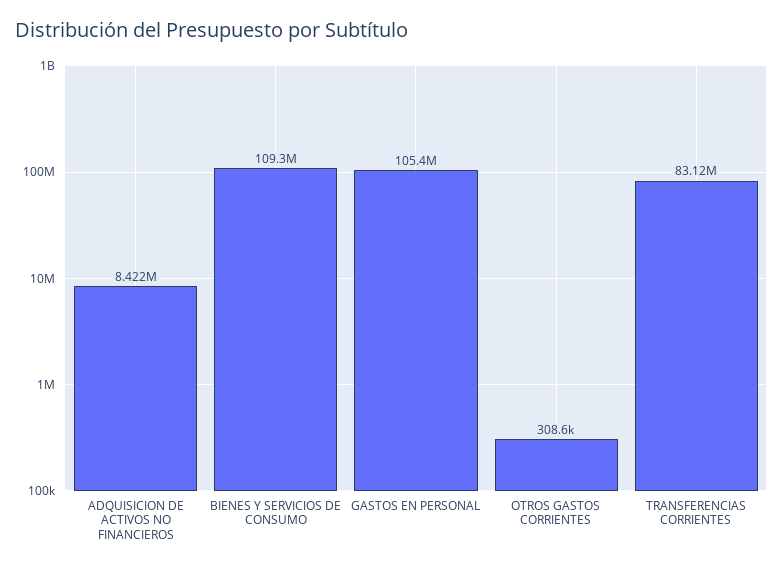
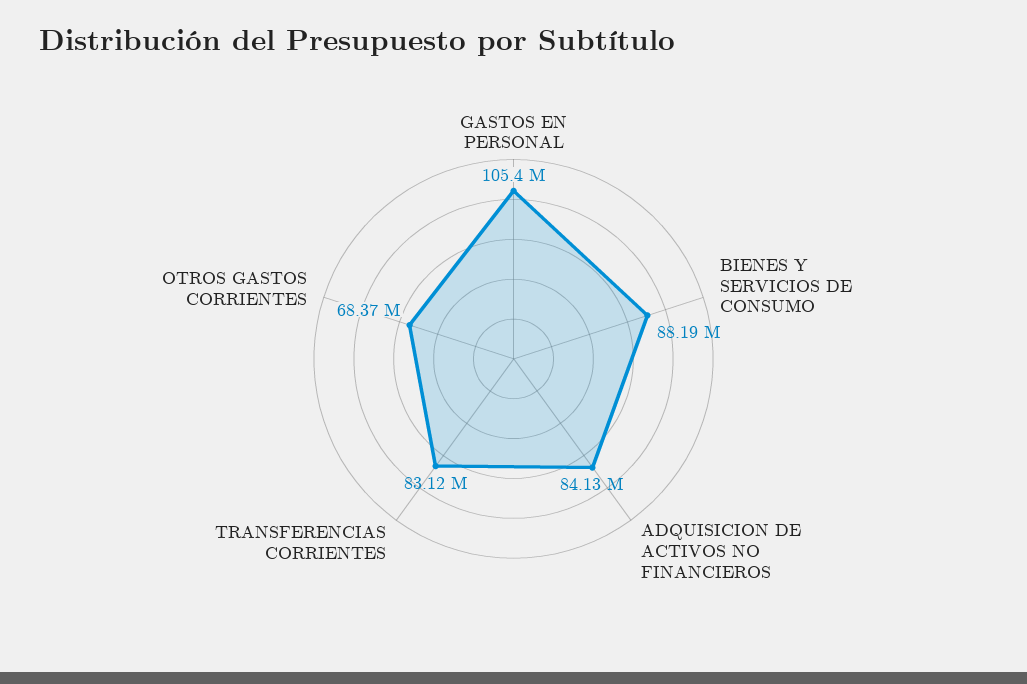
ADQUISICION DE ACTIVOS NO FINANCIEROS: 8422000 -> 84130000
BIENES Y SERVICIOS DE CONSUMO: 109300000 -> 88190000
OTROS GASTOS CORRIENTES: 308600 -> 68370000

